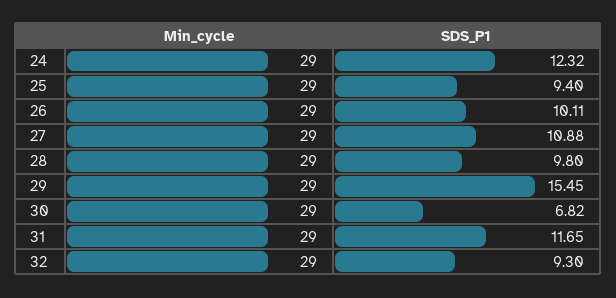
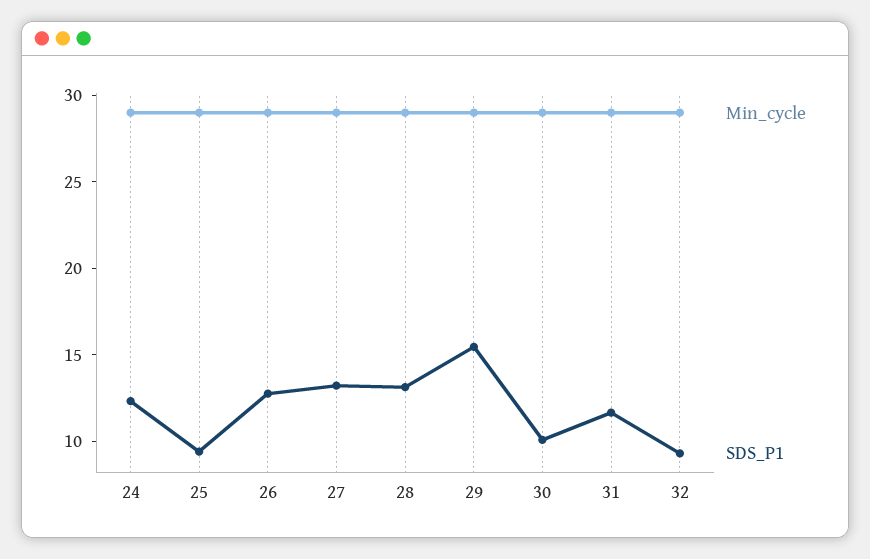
SDS_P1, 26: 10.11 -> 13
SDS_P1, 27: 10.88 -> 13
SDS_P1, 28: 9.8 -> 13
SDS_P1, 30: 6.82 -> 10

